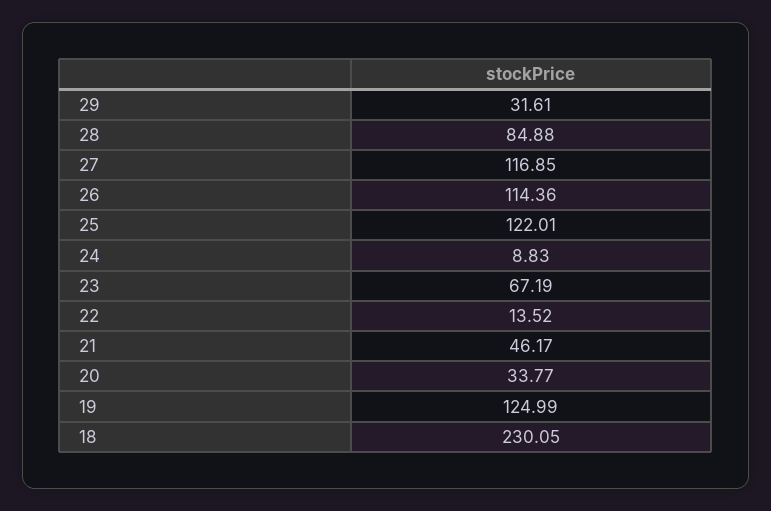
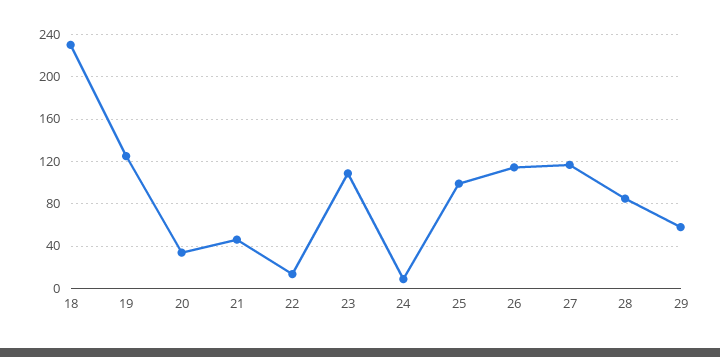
29: 31.61 -> 60
25: 122.01 -> 100
23: 67.19 -> 110

